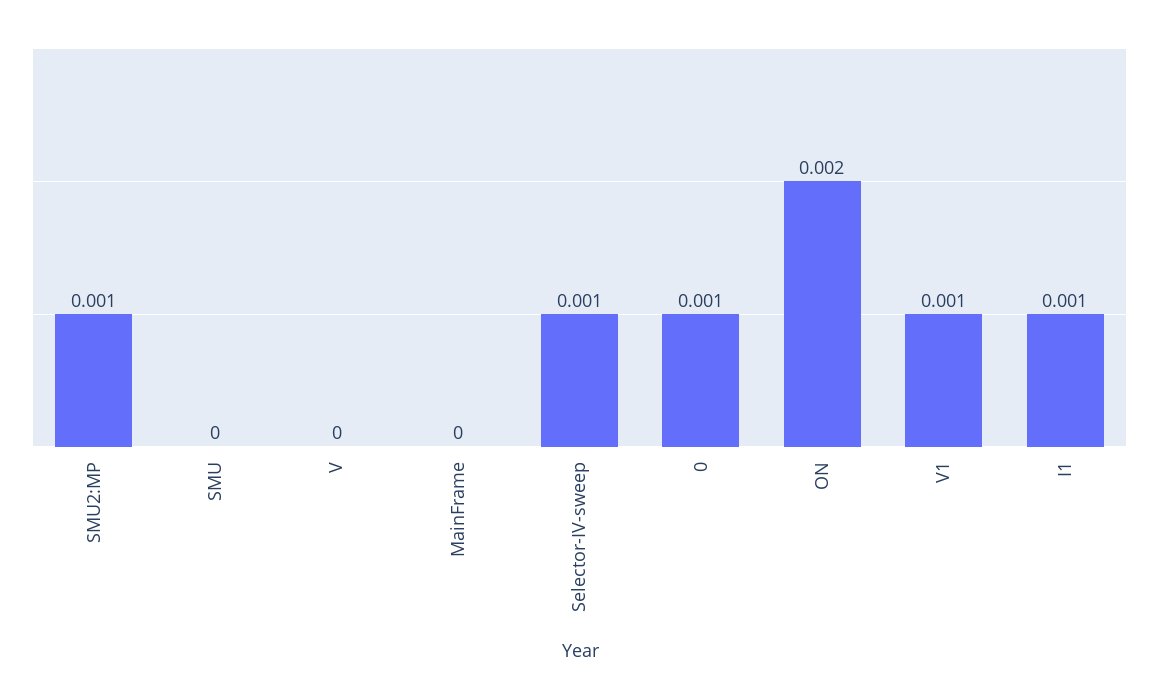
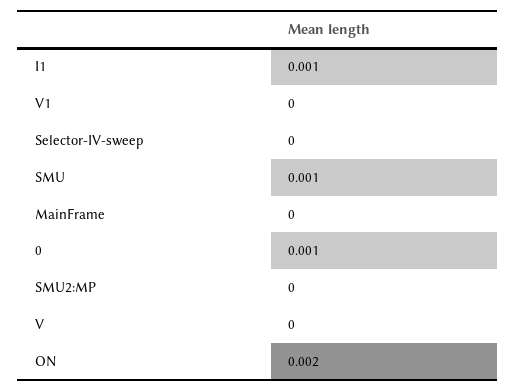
SMU2:MP: 0.001 -> 0
SMU: 0 -> 0.001
Selector-IV-sweep: 0.001 -> 0
V1: 0.001 -> 0

